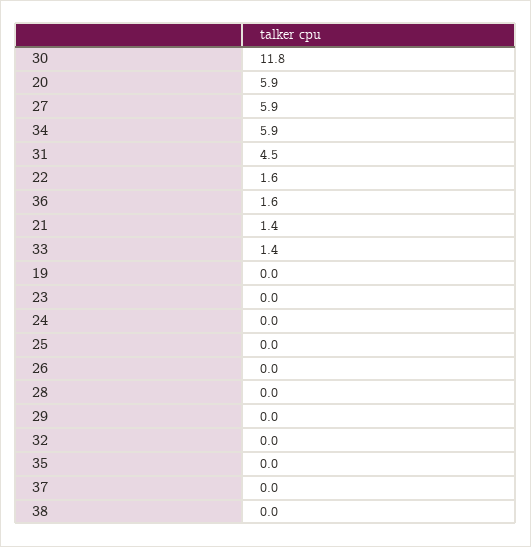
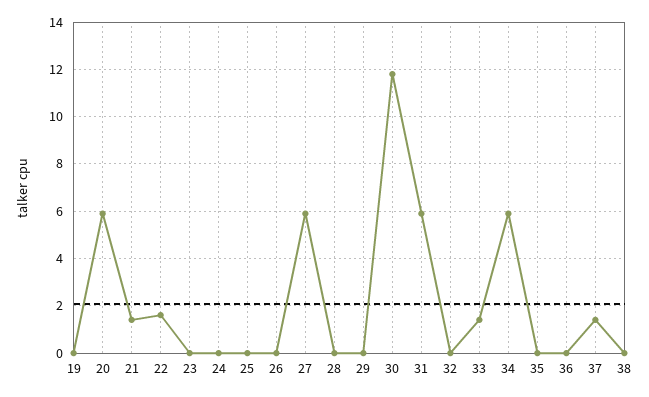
31: 4.5 -> 6
36: 1.6 -> 0
37: 0 -> 1.5

